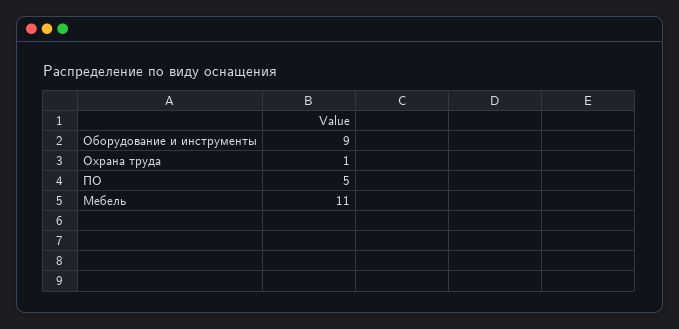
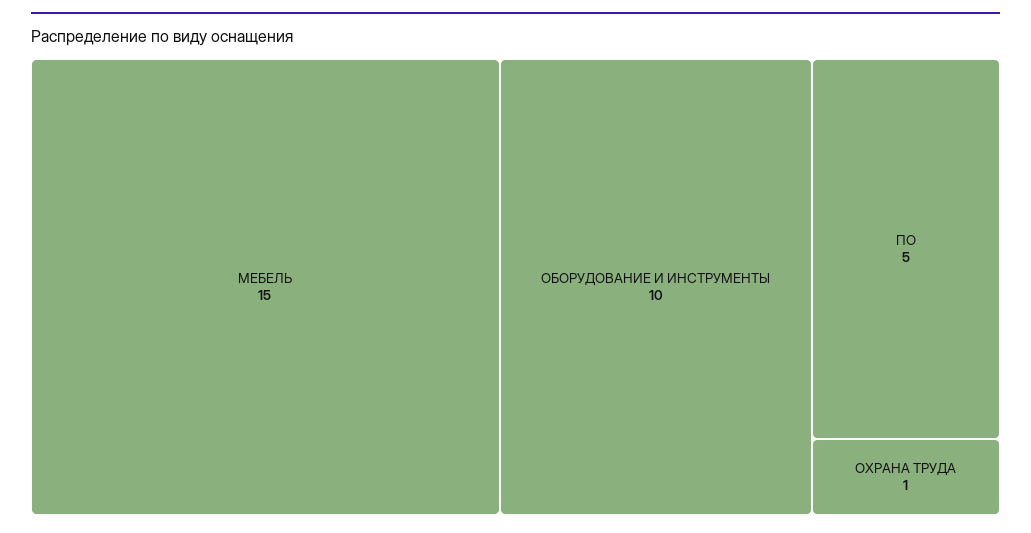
Оборудование и инструменты: 9 -> 10
Мебель: 11 -> 15

